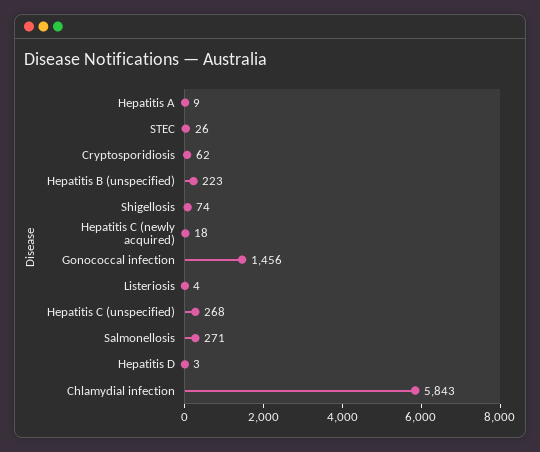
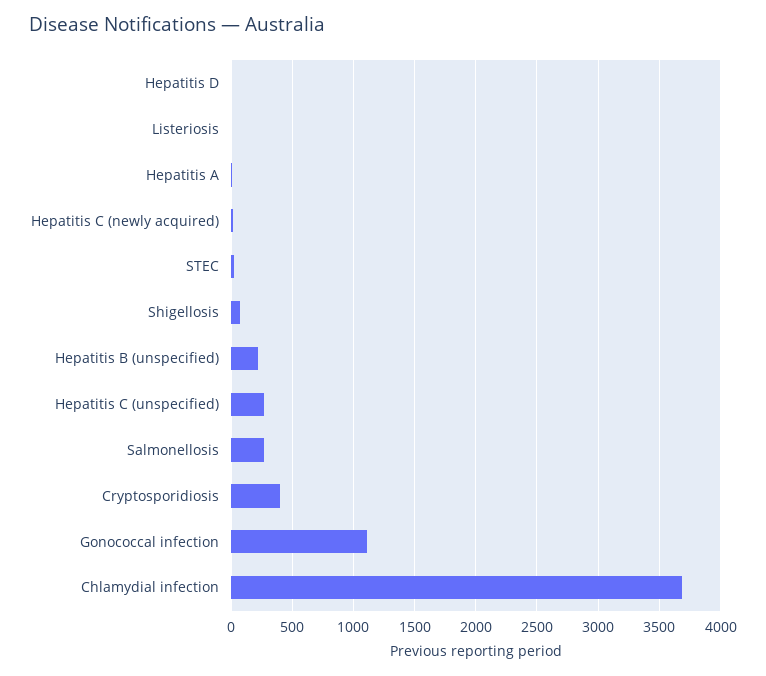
Cryptosporidiosis: 62 -> 400
Gonococcal infection: 1456 -> 1100
Chlamydial infection: 5843 -> 3700

